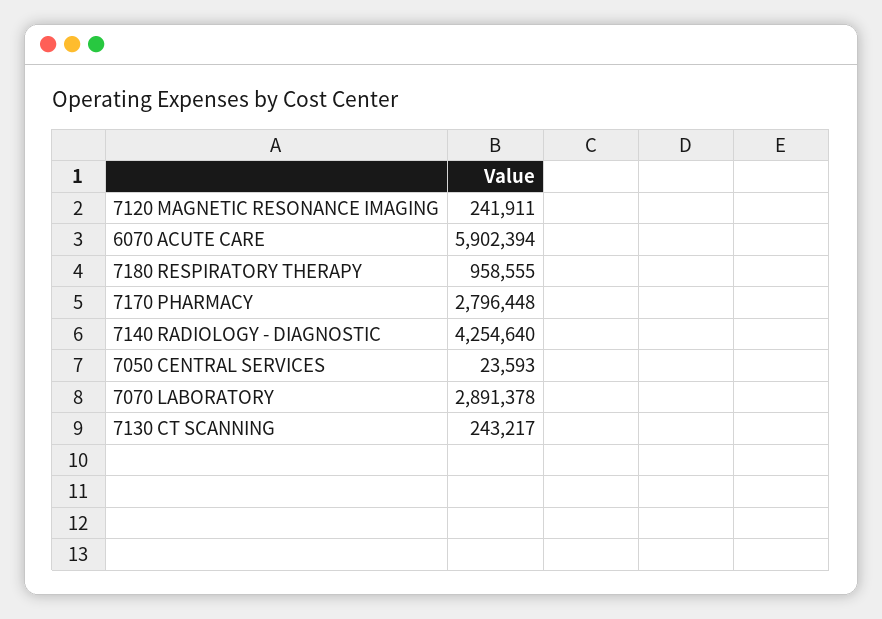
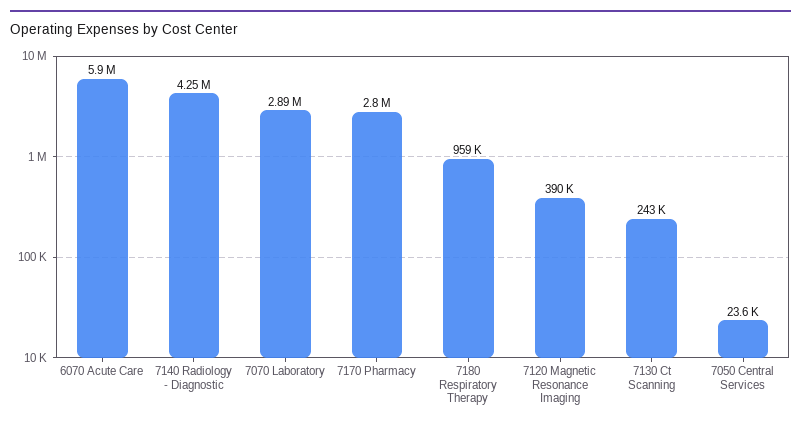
7120 MAGNETIC RESONANCE IMAGING: 241911 -> 390000

